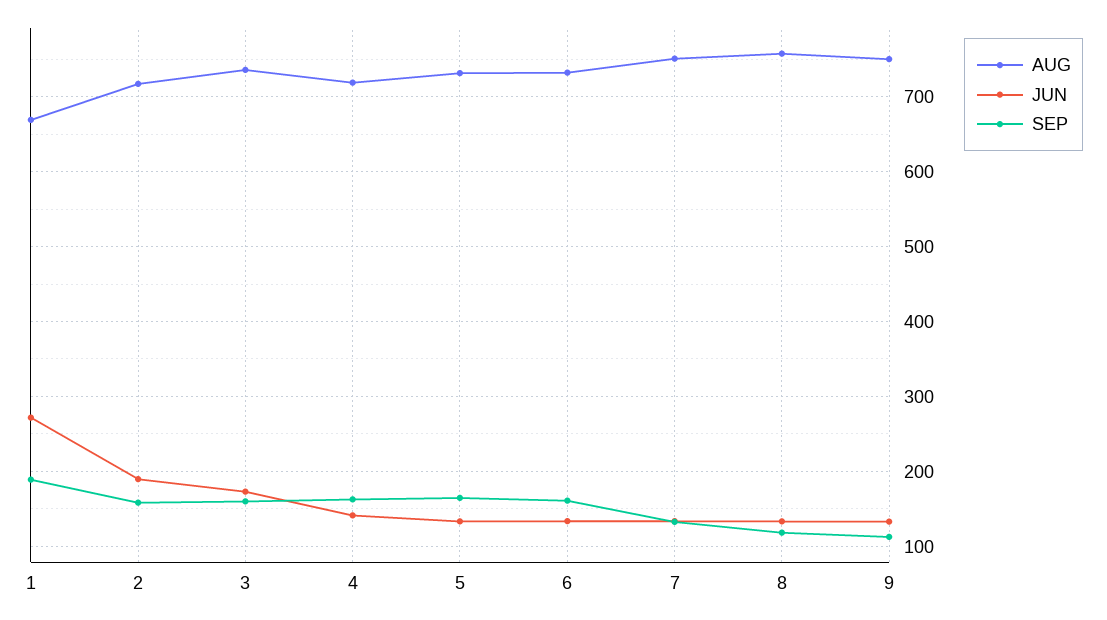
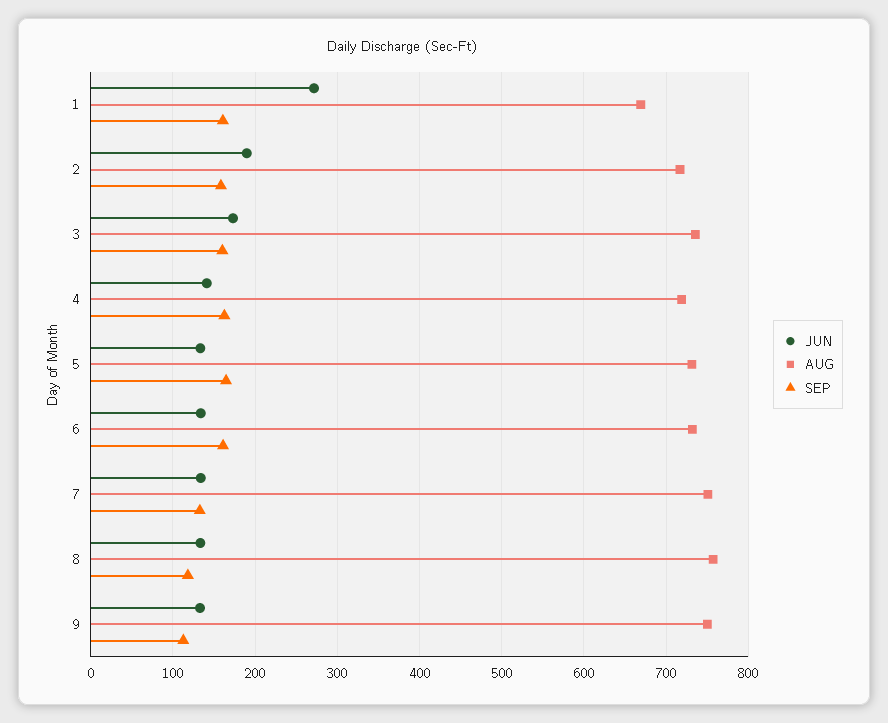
SEP, 1: 190 -> 160

